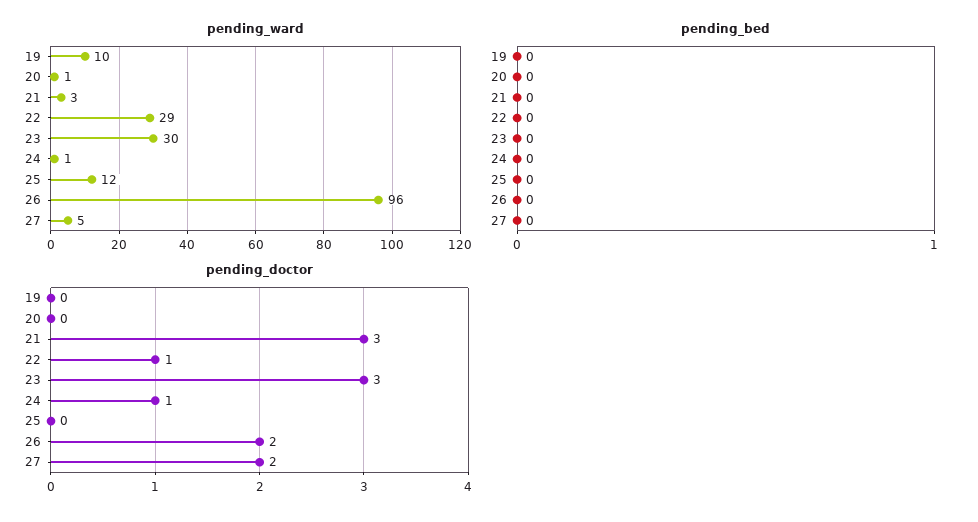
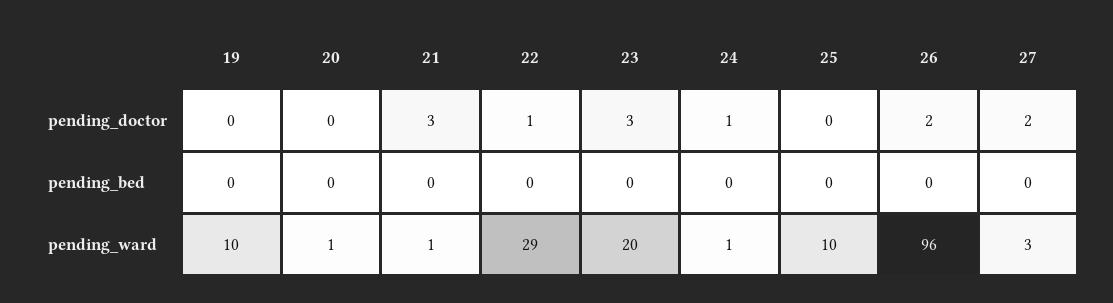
pending_ward, 21: 3 -> 1
pending_ward, 23: 30 -> 20
pending_ward, 25: 12 -> 10
pending_ward, 27: 5 -> 3

